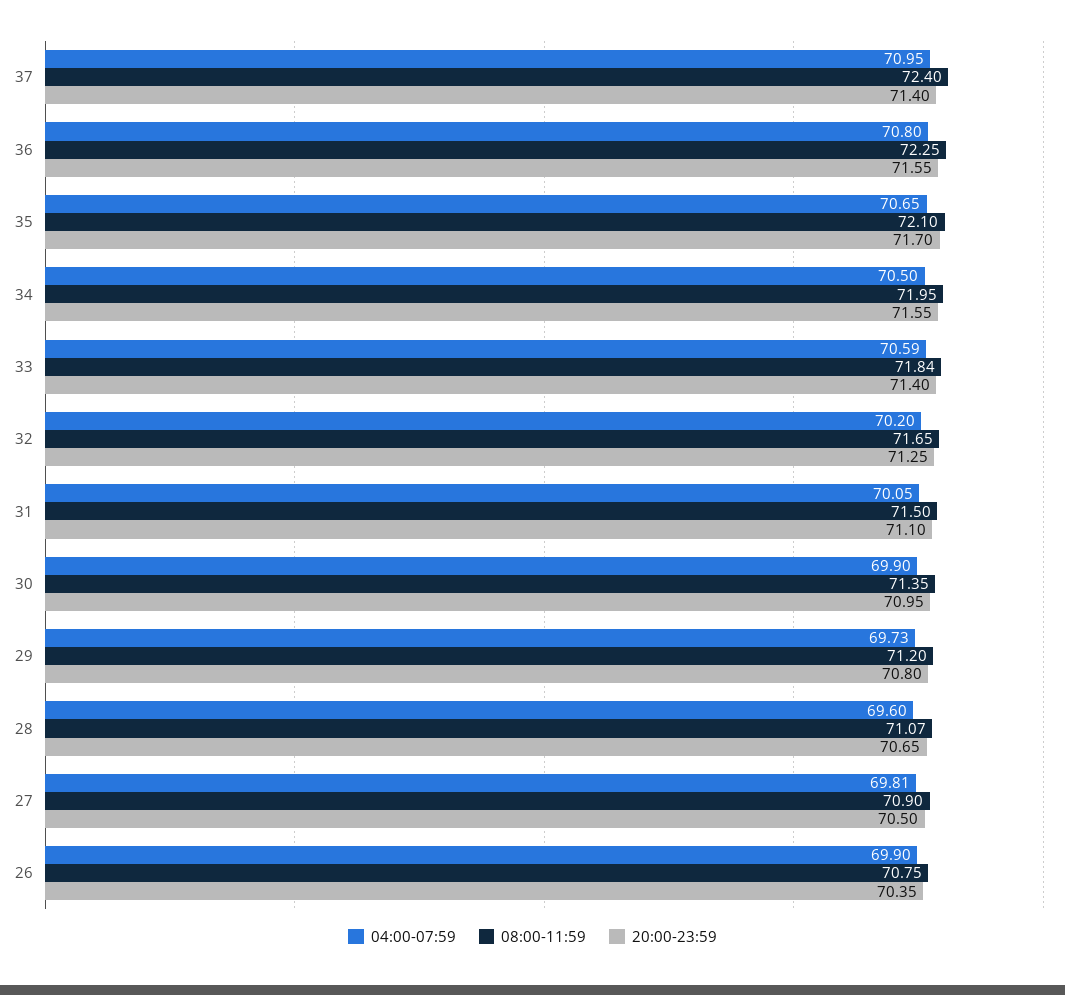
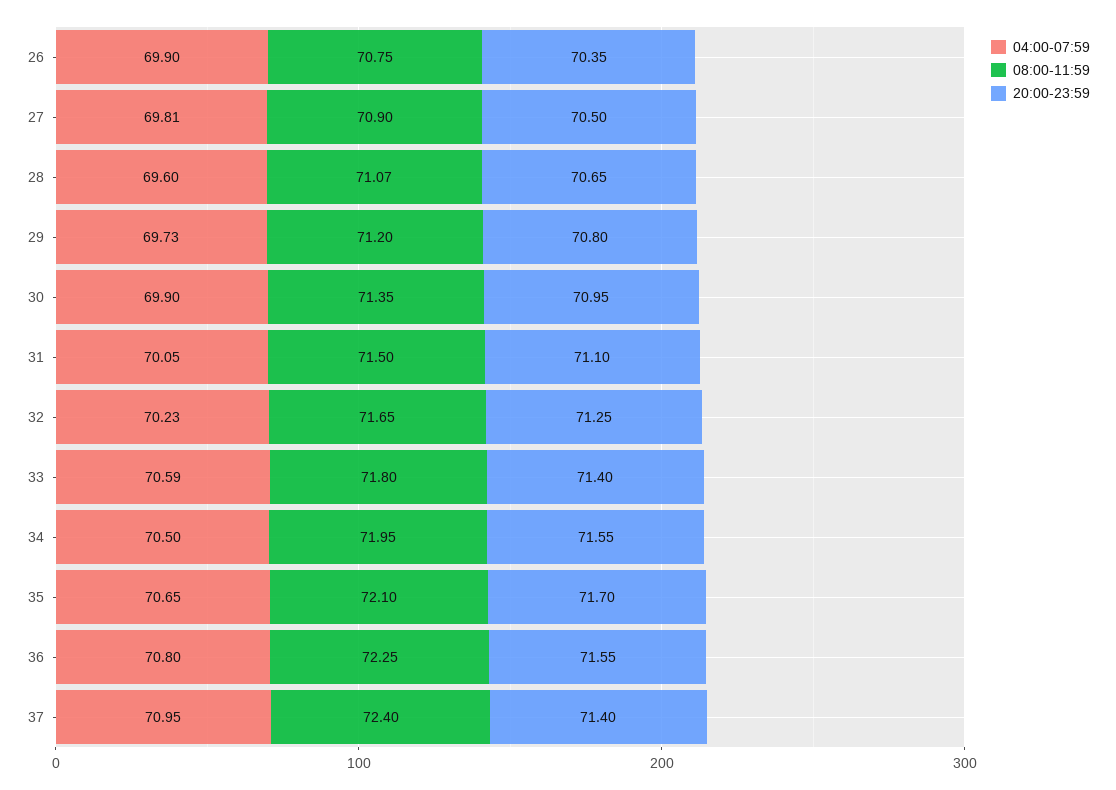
08:00-11:59, 33: 71.84 -> 71.8
04:00-07:59, 32: 70.2 -> 70.23

